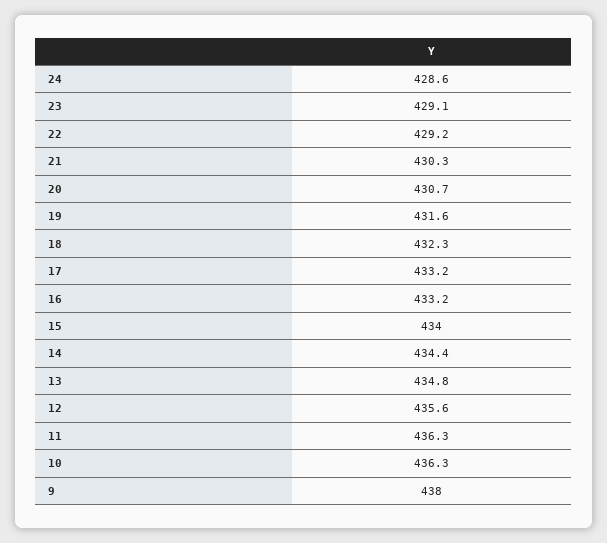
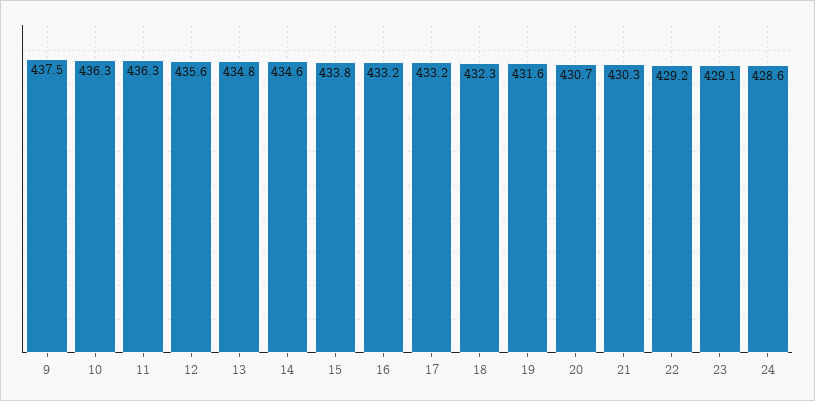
15: 434 -> 433.8
14: 434.4 -> 434.6
9: 438 -> 437.5

